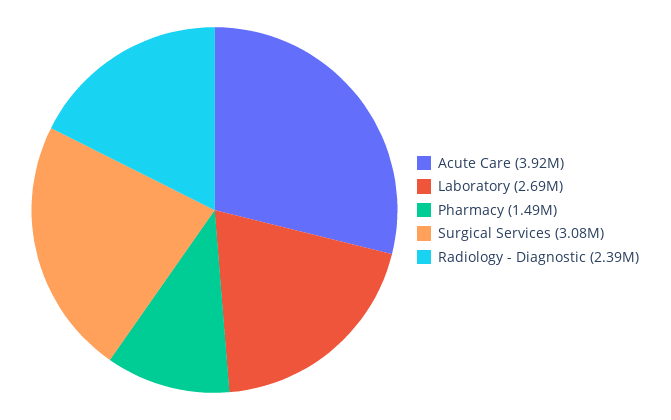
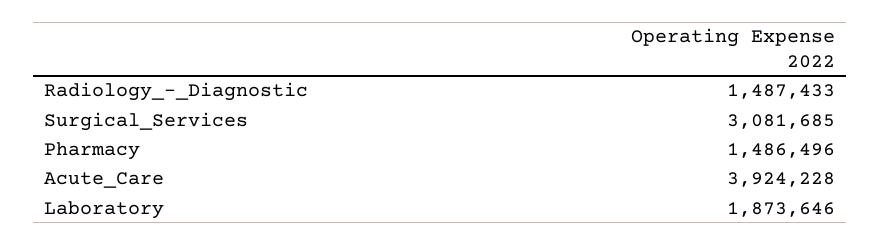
Laboratory: 2690000 -> 1873646
Radiology - Diagnostic: 2390000 -> 1487433

